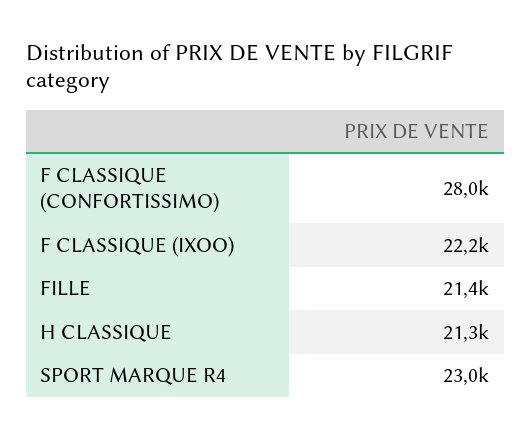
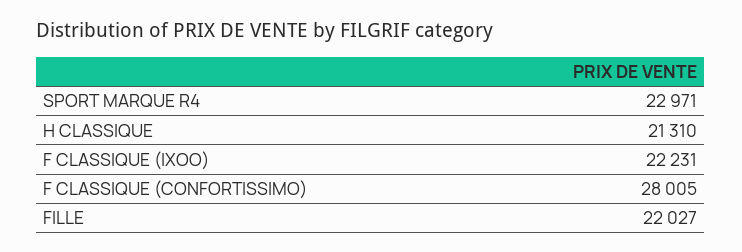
FILLE: 21400 -> 22027

